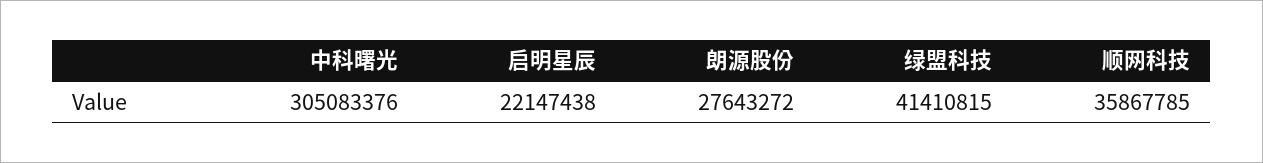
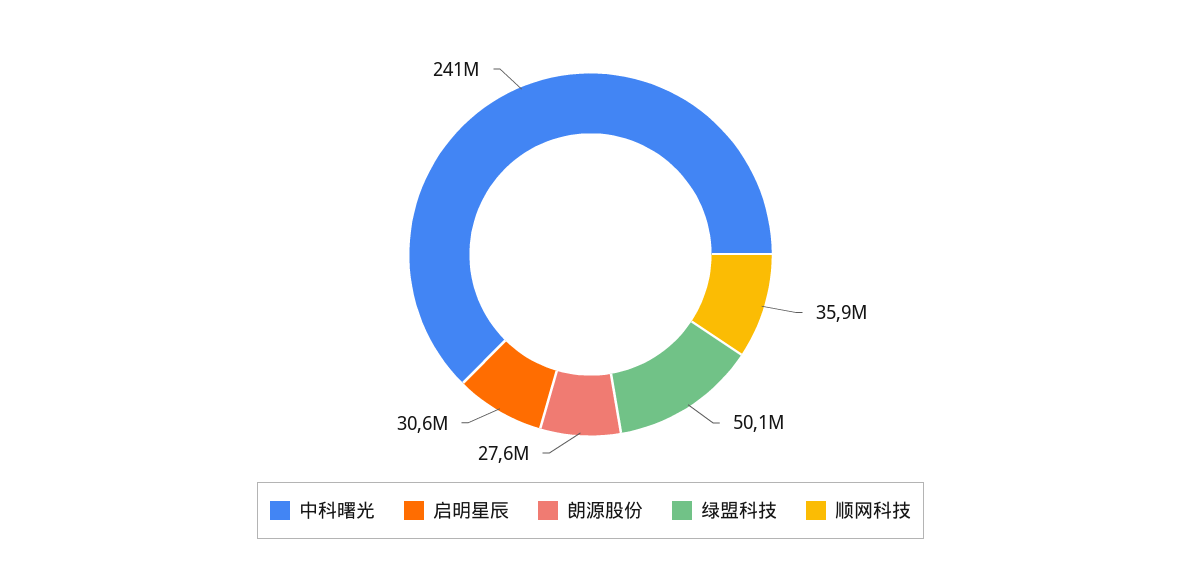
中科曙光: 305083376 -> 241000000
启明星辰: 22147438 -> 30600000
绿盟科技: 41410815 -> 50100000

